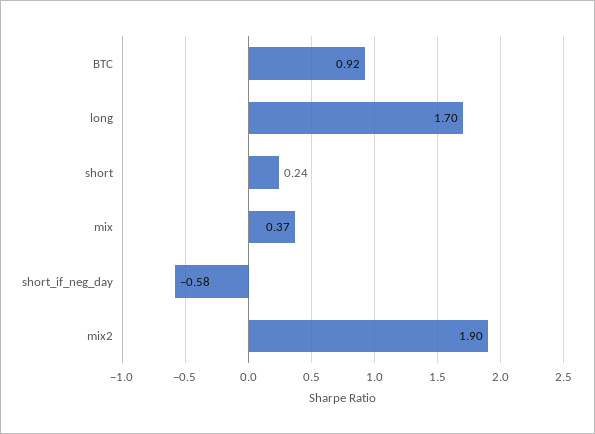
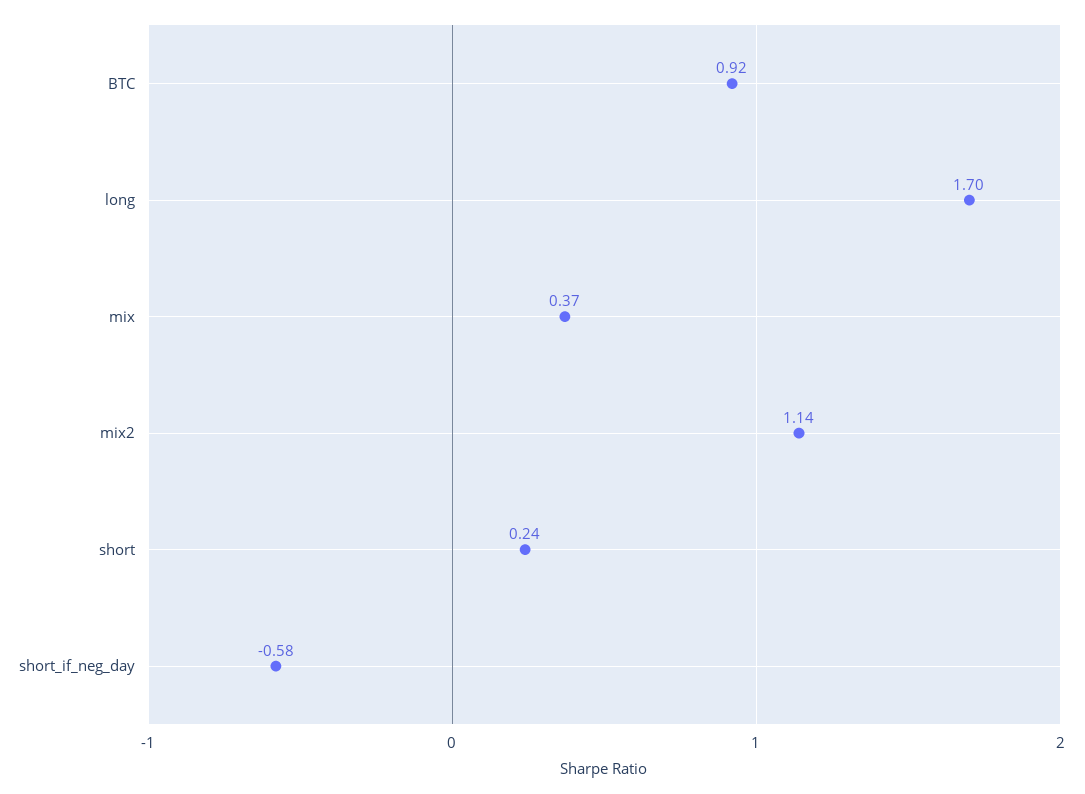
mix2: 1.9 -> 1.14

